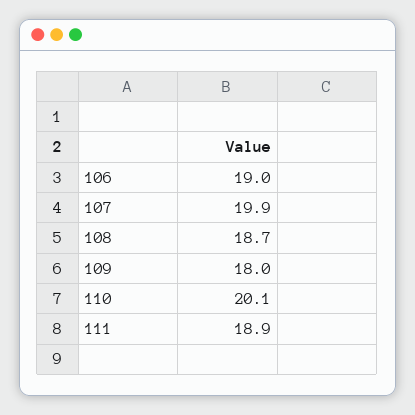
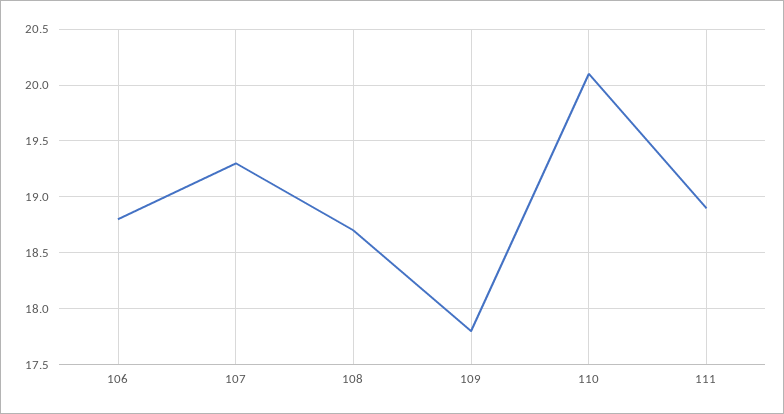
106: 19 -> 18.8
107: 19.9 -> 19.3
109: 18 -> 17.8

